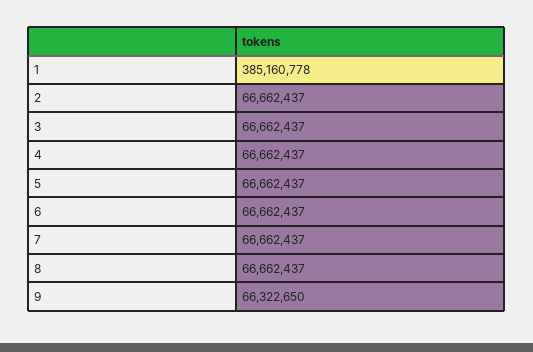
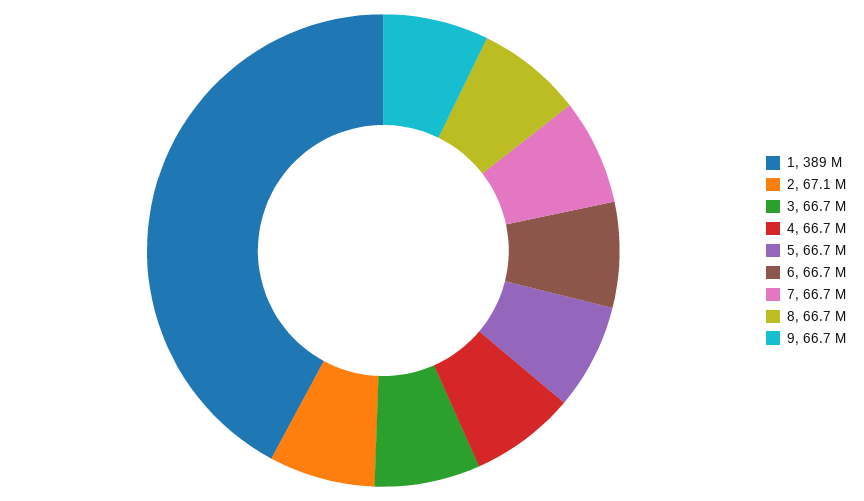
1: 385160778 -> 389000000
2: 66662437 -> 67100000
9: 66322650 -> 66700000

